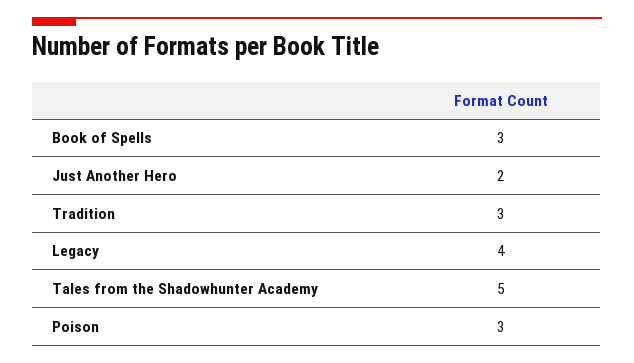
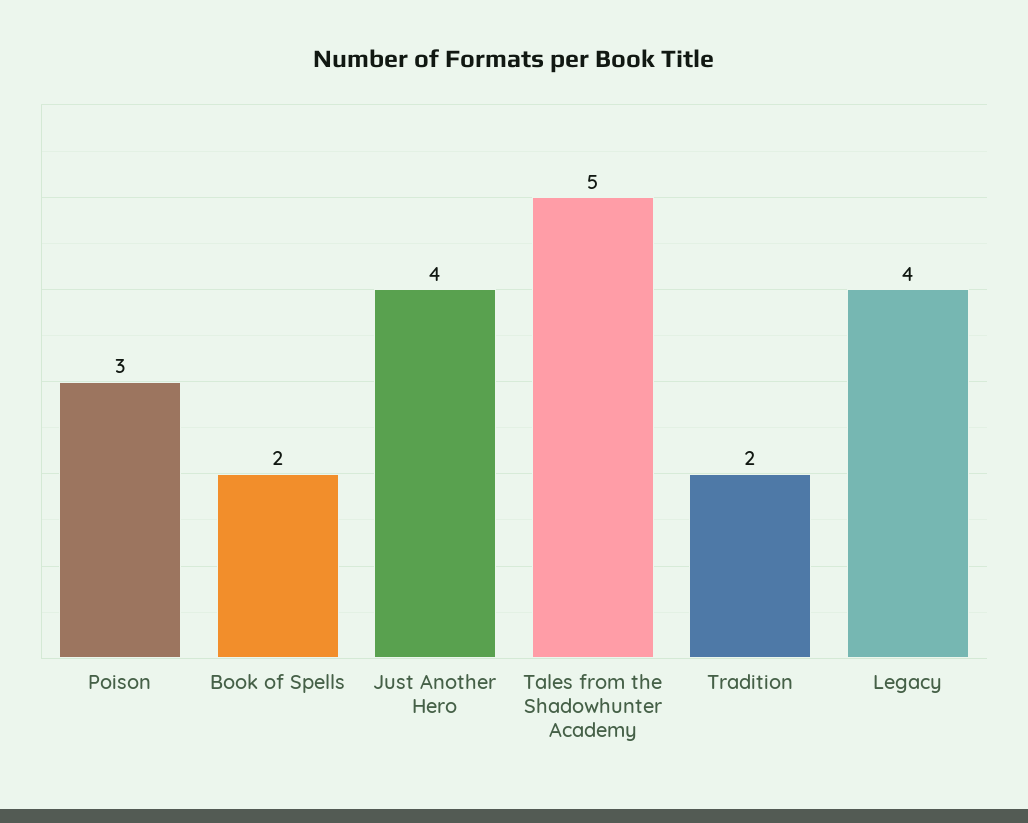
Book of Spells: 3 -> 2
Just Another Hero: 2 -> 4
Tradition: 3 -> 2

